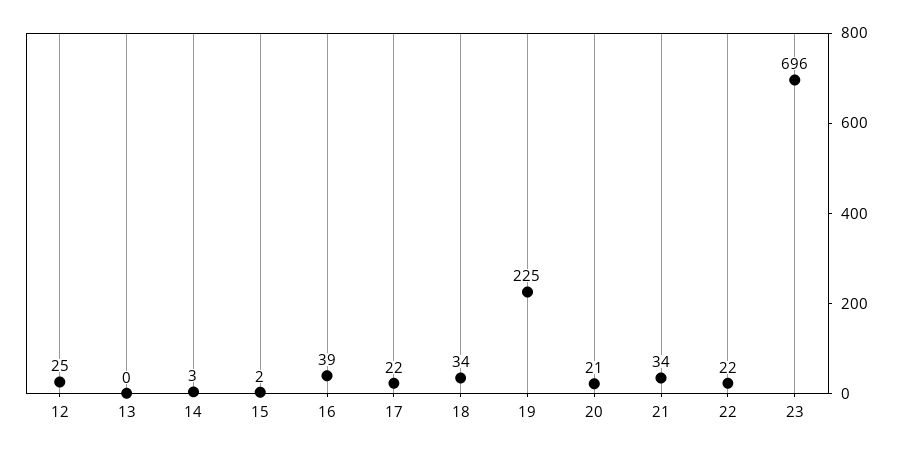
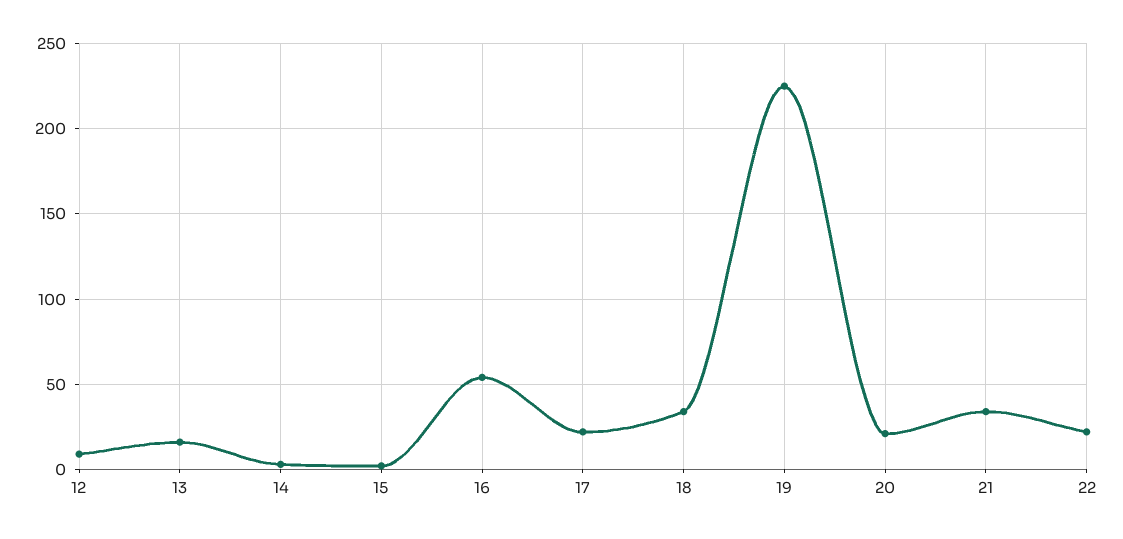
12: 25 -> 10
13: 0 -> 15
16: 39 -> 55
23: 696 -> none

